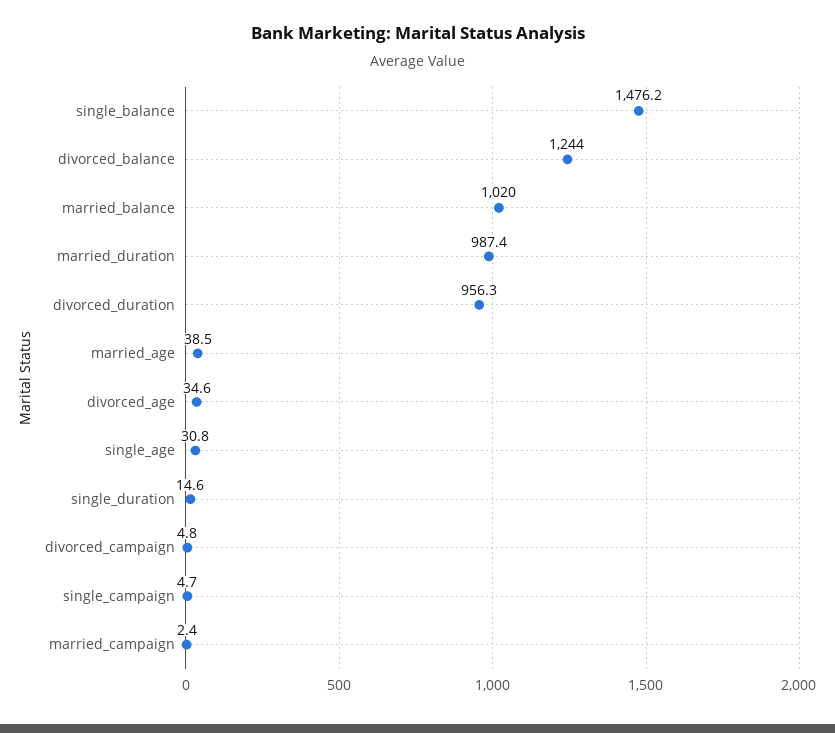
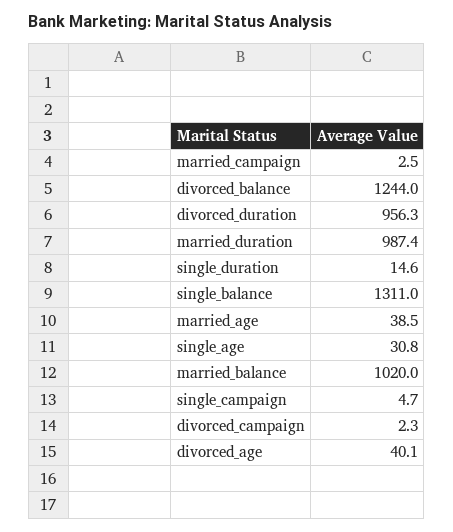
single_balance: 1476.2 -> 1311
divorced_age: 34.6 -> 40.1
divorced_campaign: 4.8 -> 2.3
married_campaign: 2.4 -> 2.5

